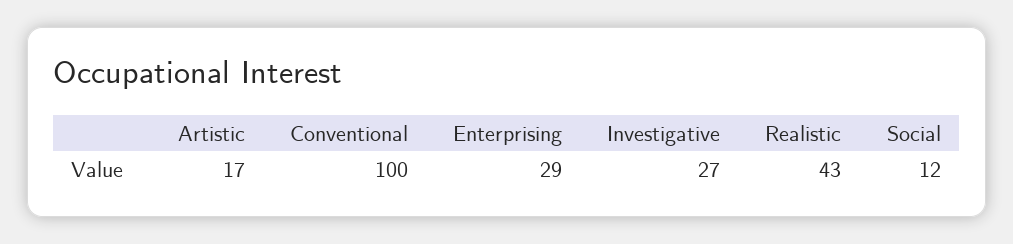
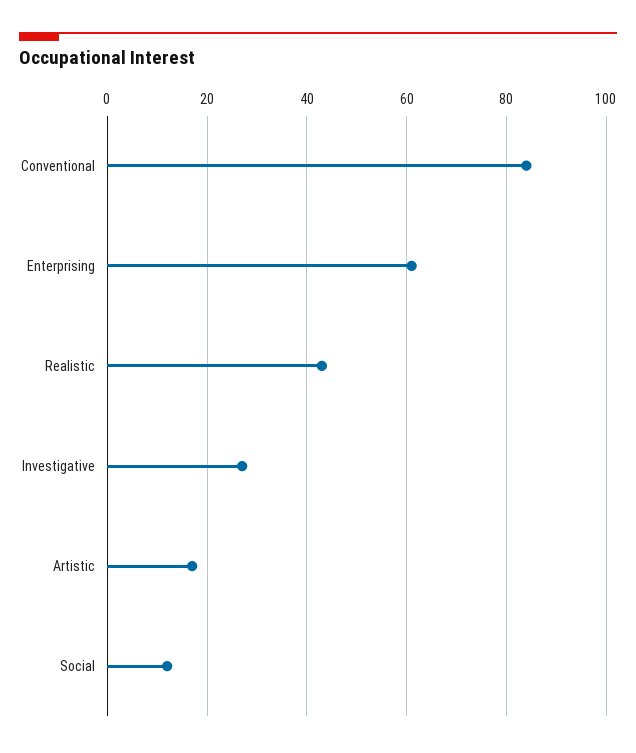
Conventional: 100 -> 85
Enterprising: 29 -> 60

